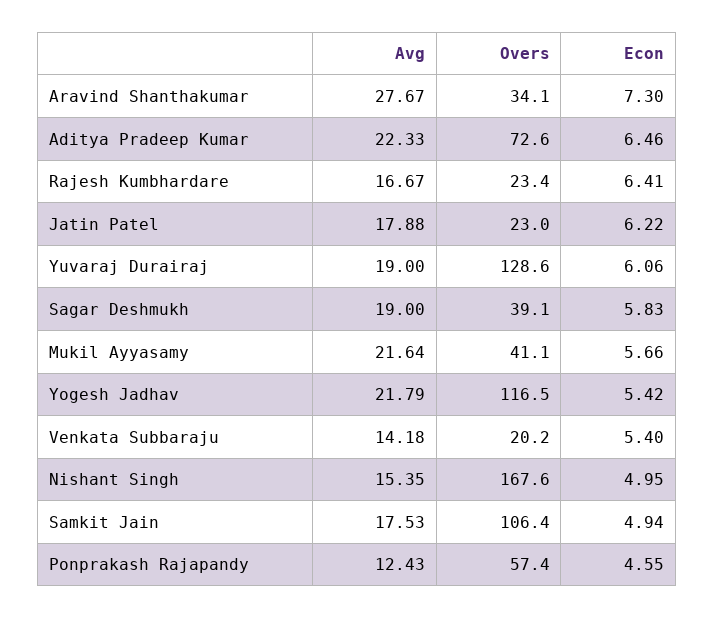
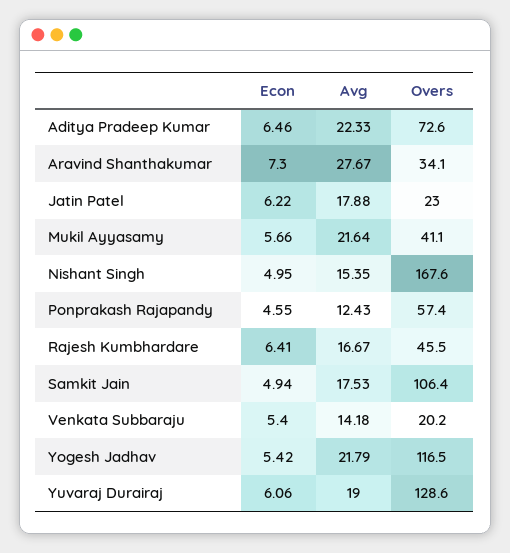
Overs, Rajesh Kumbhardare: 23.4 -> 45.5
Avg, Sagar Deshmukh: 19 -> none
Overs, Sagar Deshmukh: 39.1 -> none
Econ, Sagar Deshmukh: 5.83 -> none

